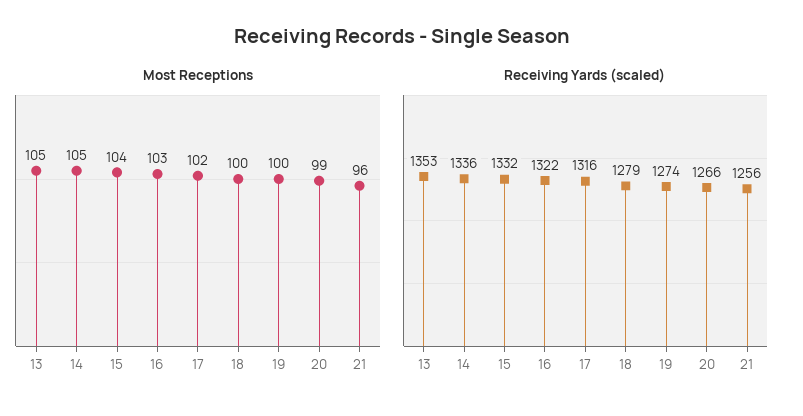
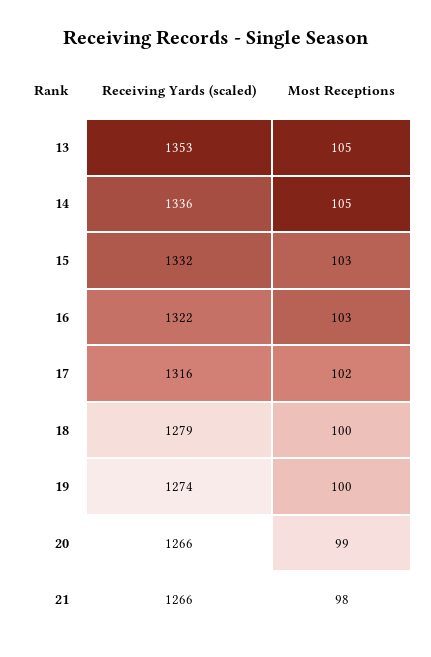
Most Receptions, 15: 104 -> 103
Most Receptions, 21: 96 -> 98
Receiving Yards (scaled), 21: 1256 -> 1266

